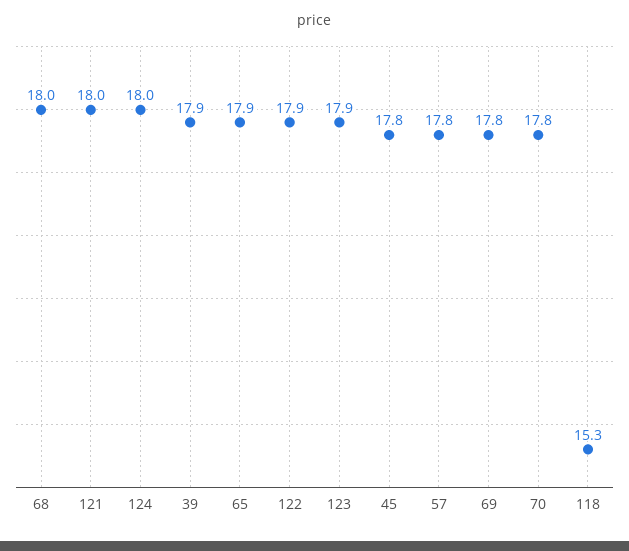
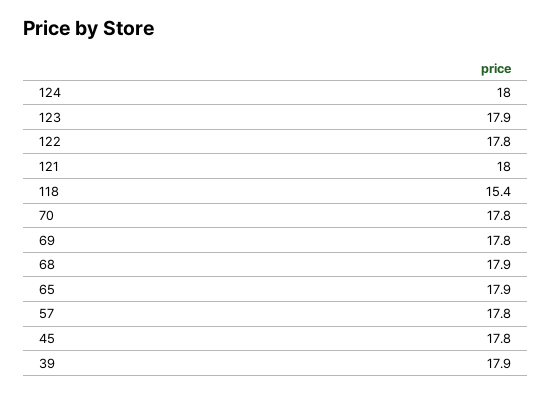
68: 18 -> 17.9
122: 17.9 -> 17.8
118: 15.3 -> 15.4

